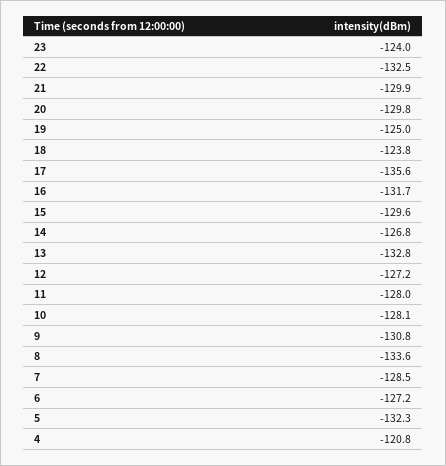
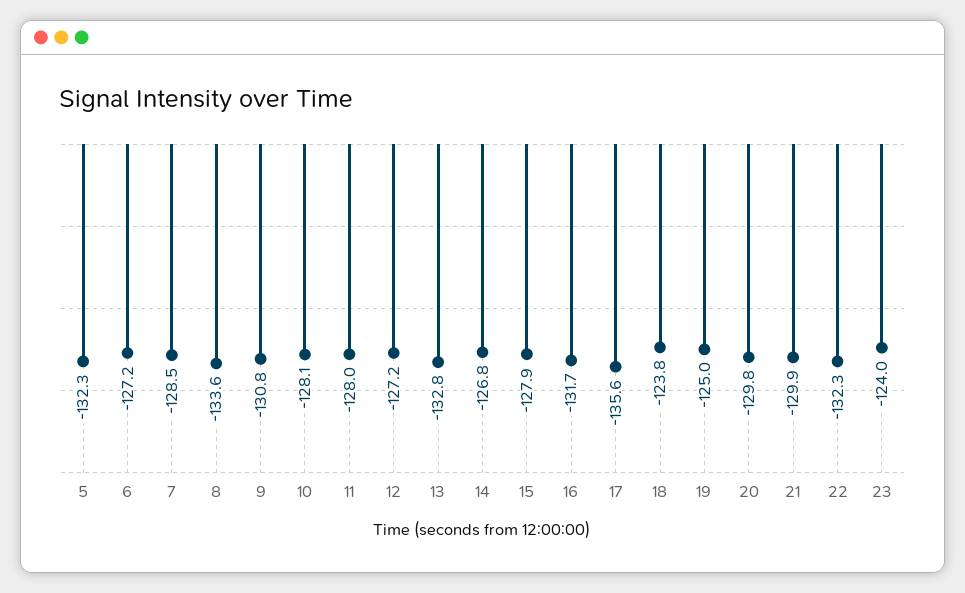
22: -132.5 -> -132.3
15: -129.6 -> -127.9
4: -120.8 -> none

